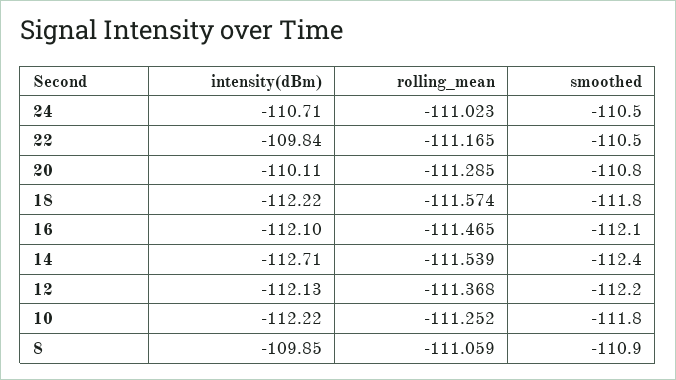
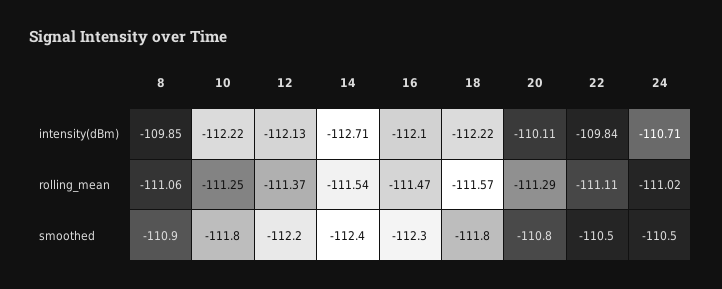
rolling_mean, 22: -111.165 -> -111.11
smoothed, 16: -112.1 -> -112.3

